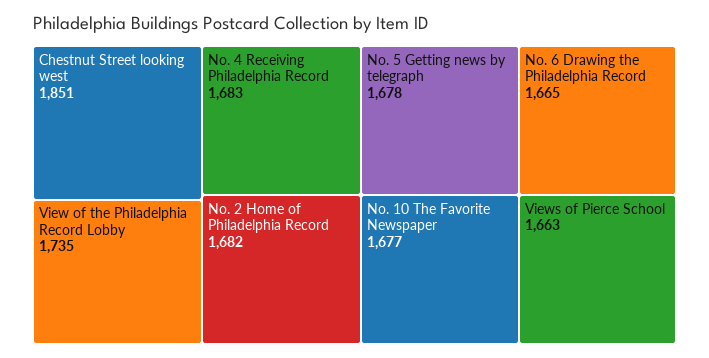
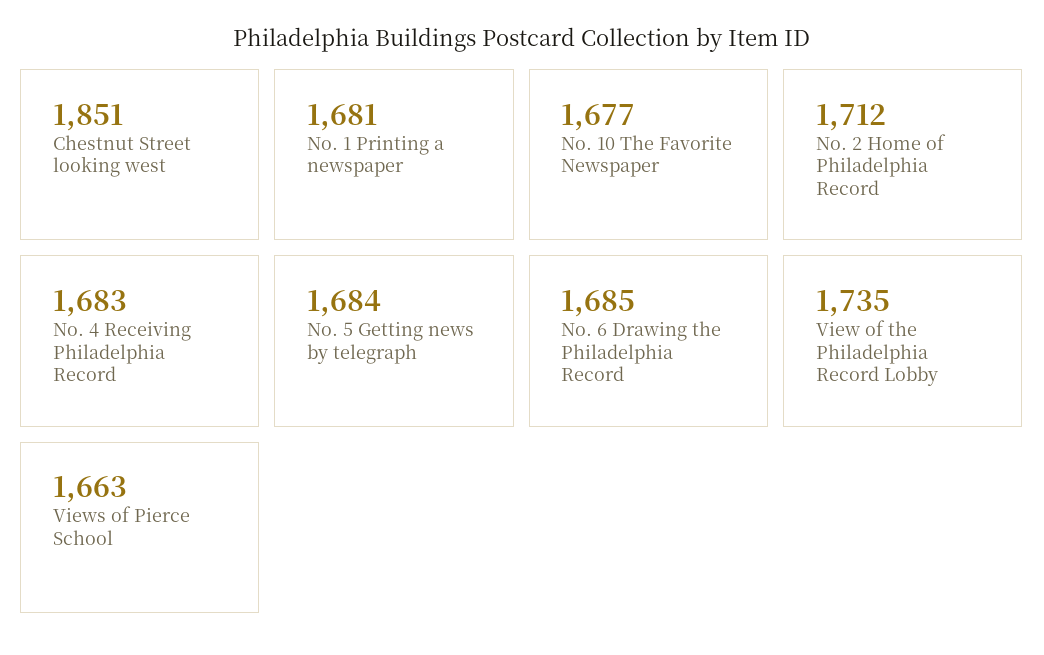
No. 2 Home of Philadelphia Record: 1682 -> 1712
No. 5 Getting news by telegraph: 1678 -> 1684
No. 6 Drawing the Philadelphia Record: 1665 -> 1685
No. 1 Printing a newspaper: none -> 1681

